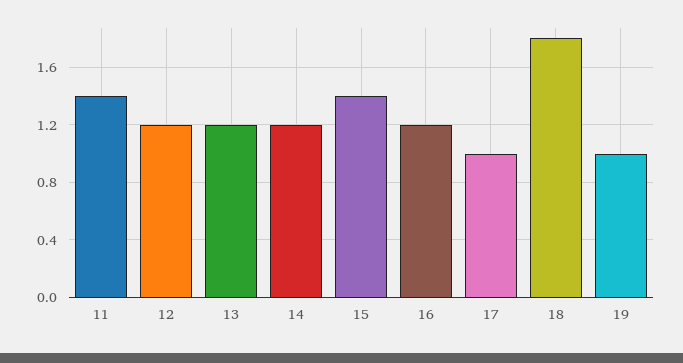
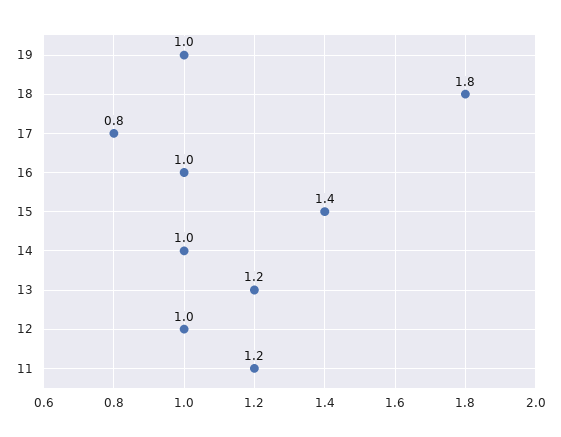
11: 1.4 -> 1.2
12: 1.2 -> 1
14: 1.2 -> 1
16: 1.2 -> 1
17: 1 -> 0.8

